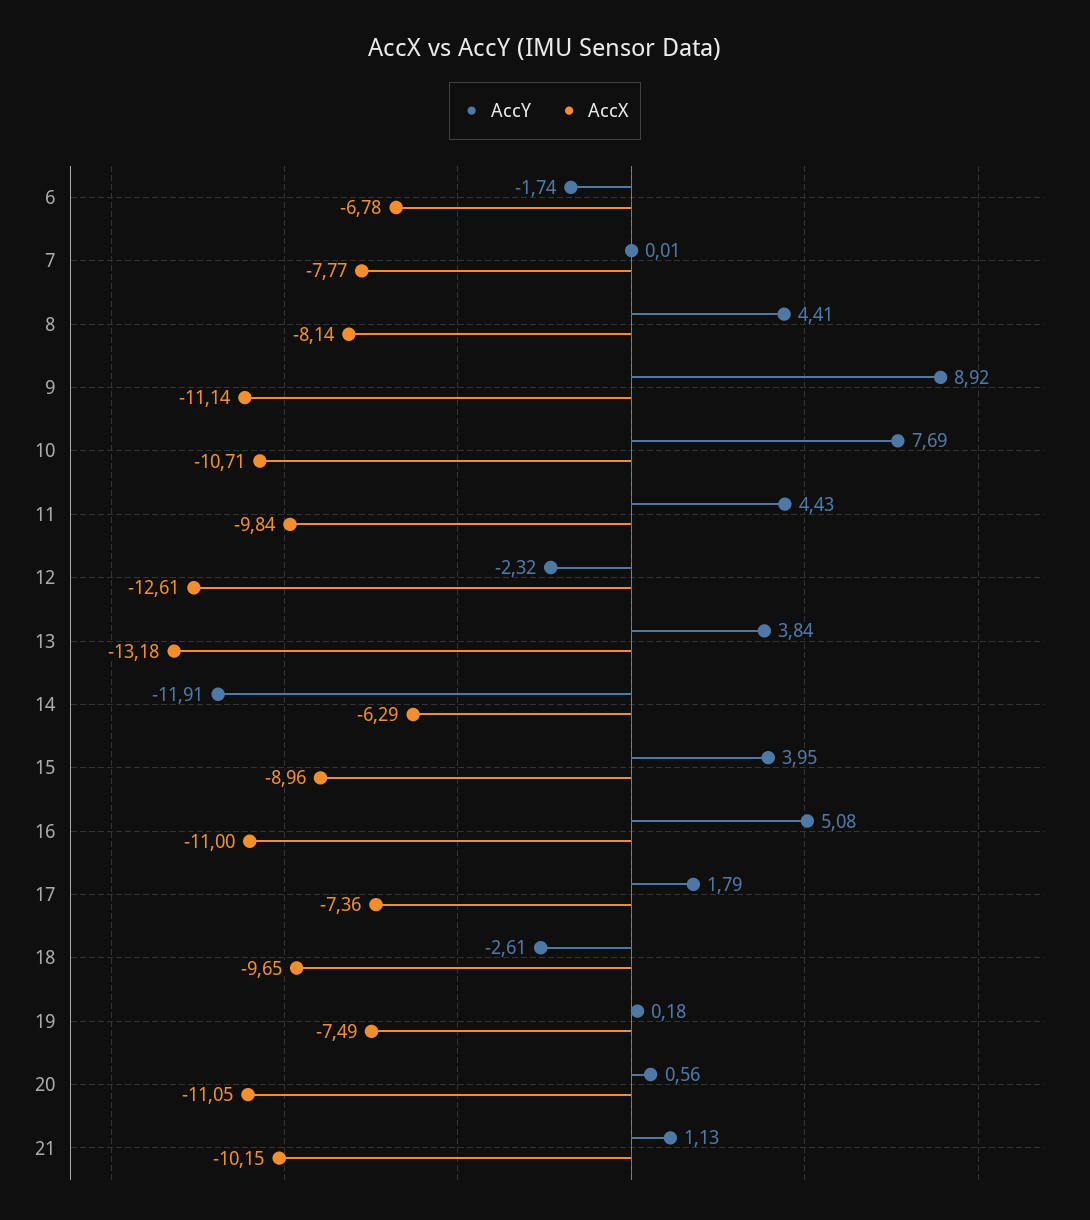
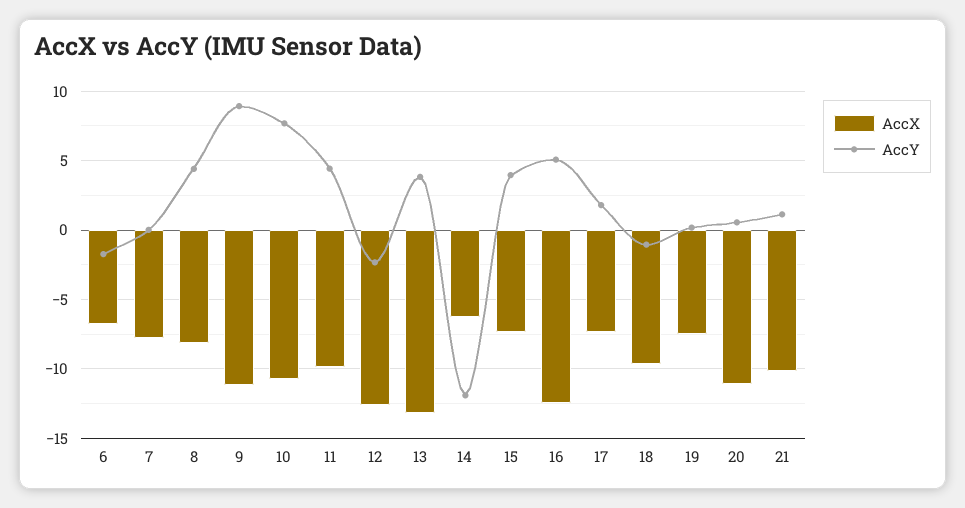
AccX, 15: -8.96 -> -7.5
AccX, 16: -11 -> -12.5
AccY, 18: -2.61 -> -1

